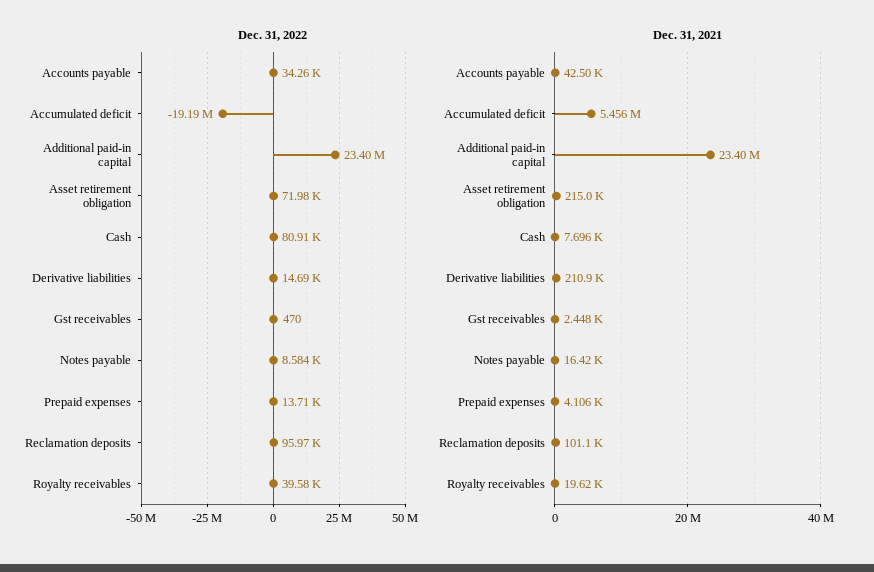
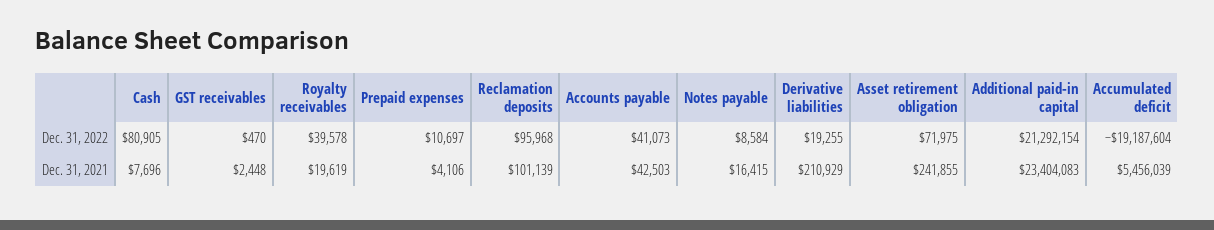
Dec. 31, 2022, Accounts payable: 34260 -> 41073
Dec. 31, 2022, Additional paid-in capital: 23400000 -> 21292154
Dec. 31, 2022, Derivative liabilities: 14690 -> 19255
Dec. 31, 2022, Prepaid expenses: 13710 -> 10697
Dec. 31, 2021, Asset retirement obligation: 215000 -> 241855

